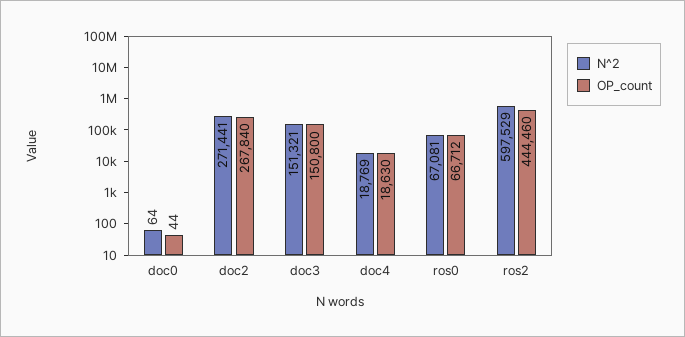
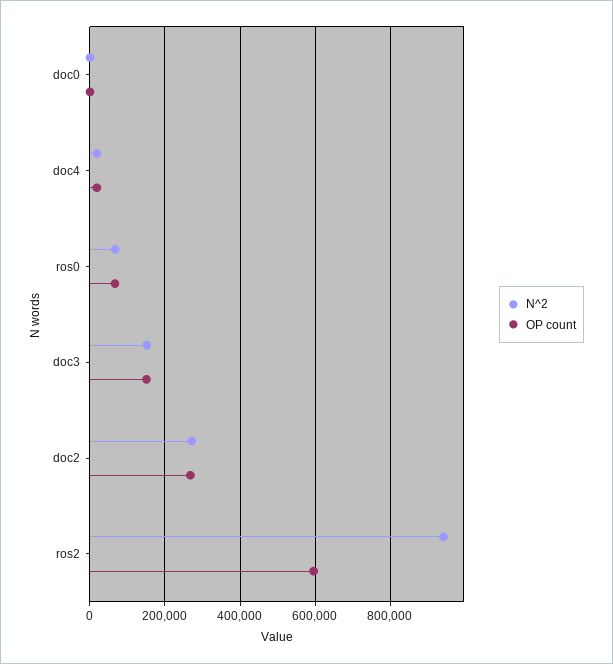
N^2, ros2: 597529 -> 940000
OP_count, ros2: 444460 -> 600000

